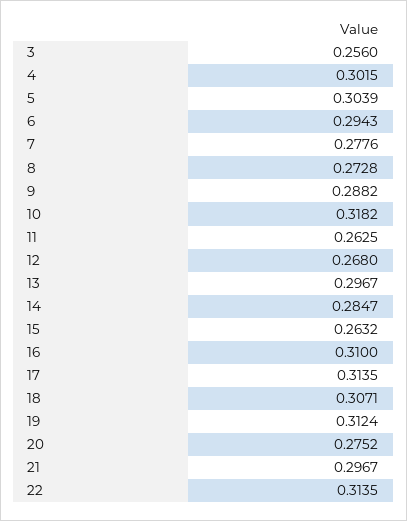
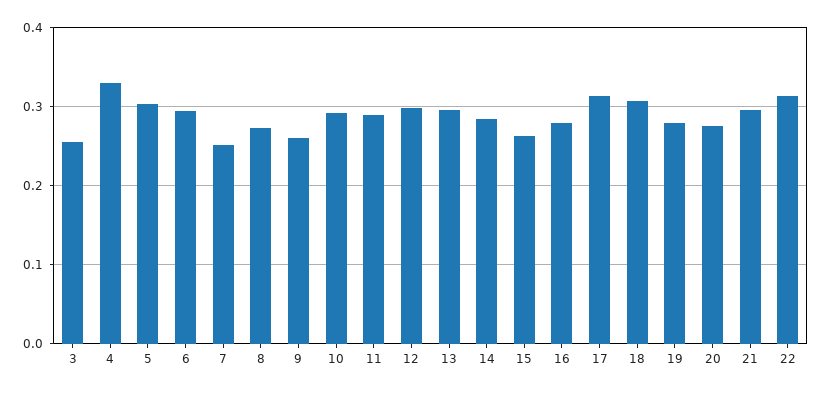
4: 0.3015 -> 0.33
7: 0.2776 -> 0.25
9: 0.2882 -> 0.26
10: 0.3182 -> 0.29
11: 0.2625 -> 0.29
12: 0.268 -> 0.3
16: 0.31 -> 0.28
19: 0.3124 -> 0.28

